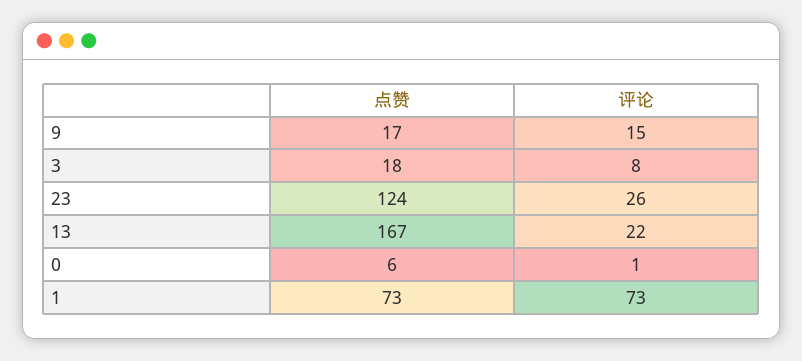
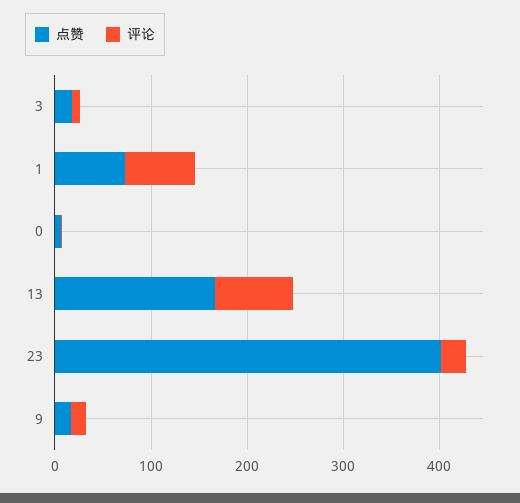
点赞, 23: 124 -> 400
评论, 13: 22 -> 80

